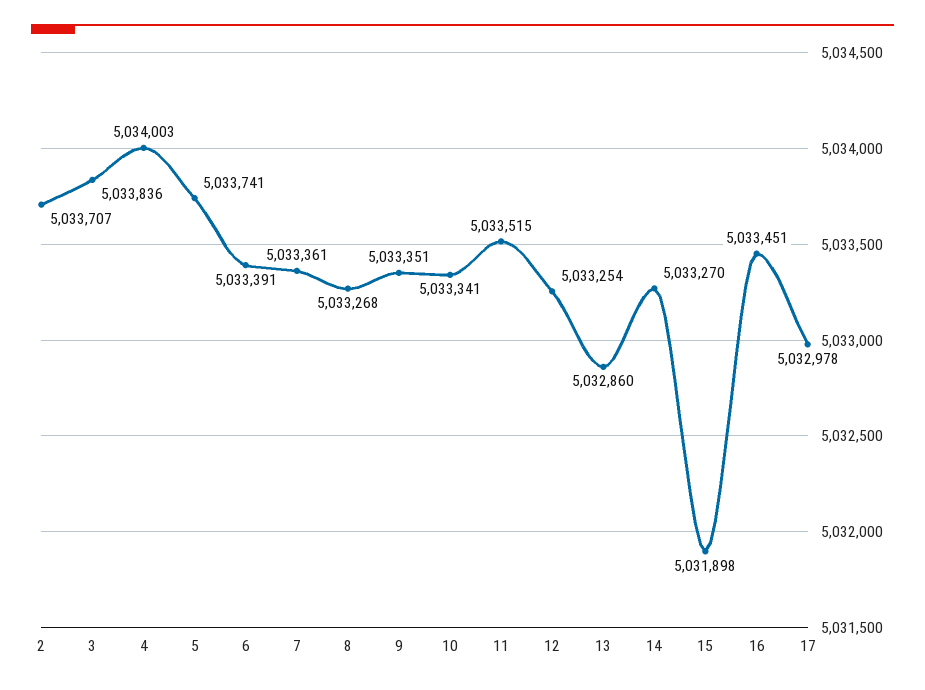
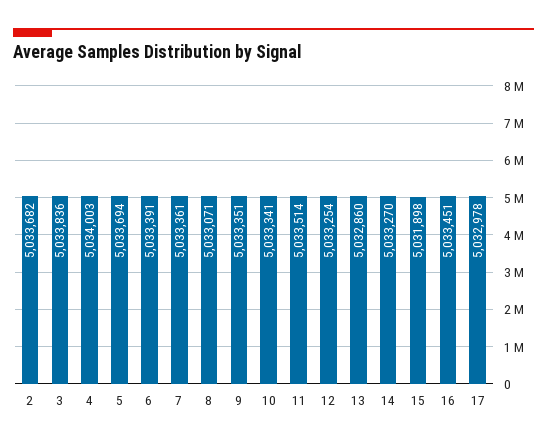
2: 5033707 -> 5033682
5: 5033741 -> 5033694
8: 5033268 -> 5033071
11: 5033515 -> 5033514

